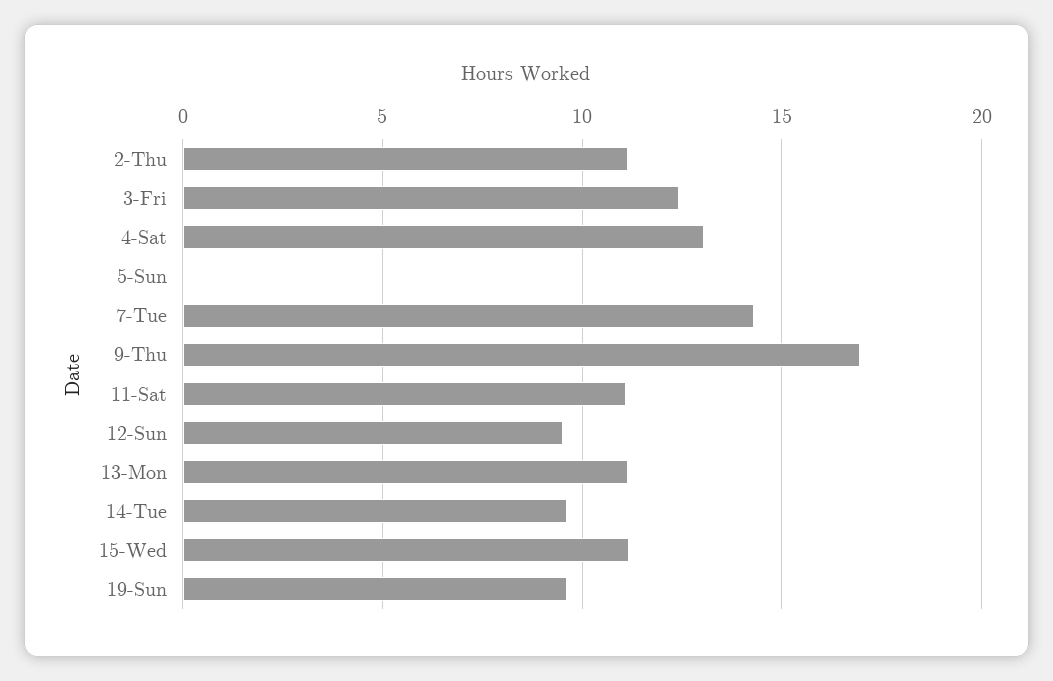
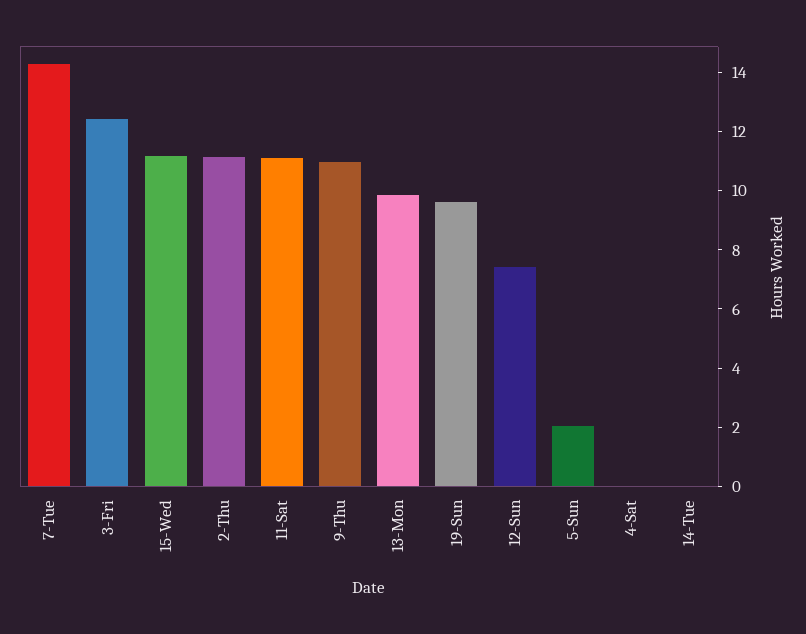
4-Sat: 13 -> 0
5-Sun: 0 -> 2
9-Thu: 17 -> 11
12-Sun: 9.5 -> 7.5
13-Mon: 11 -> 10
14-Tue: 9.5 -> 0

